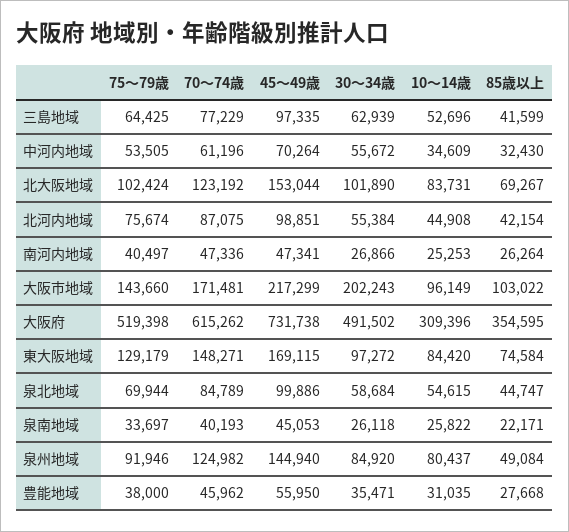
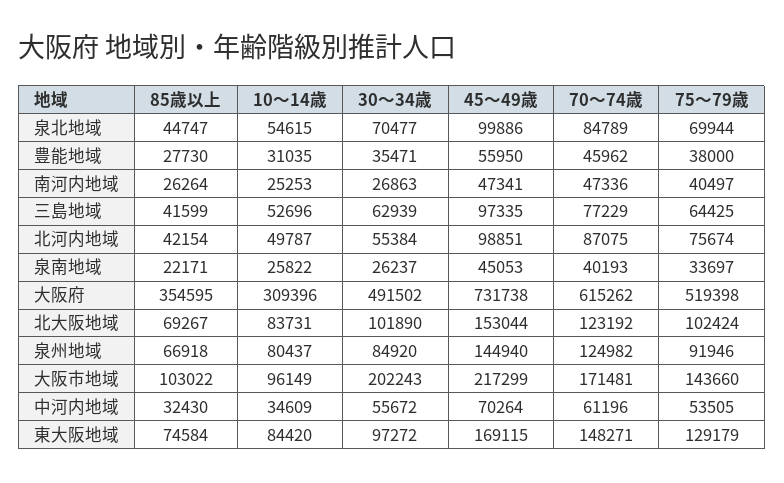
10～14歳, 北河内地域: 44908 -> 49787
30～34歳, 南河内地域: 26866 -> 26863
30～34歳, 泉北地域: 58684 -> 70477
30～34歳, 泉南地域: 26118 -> 26237
85歳以上, 泉州地域: 49084 -> 66918
85歳以上, 豊能地域: 27668 -> 27730

